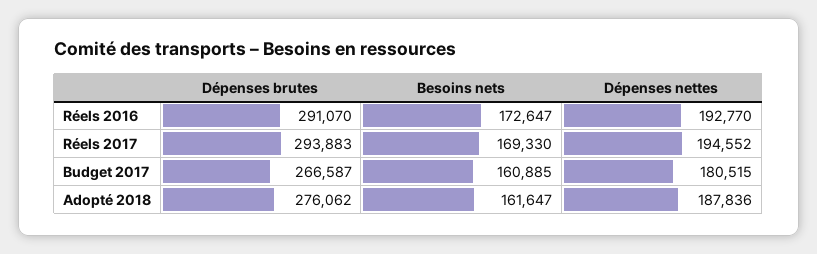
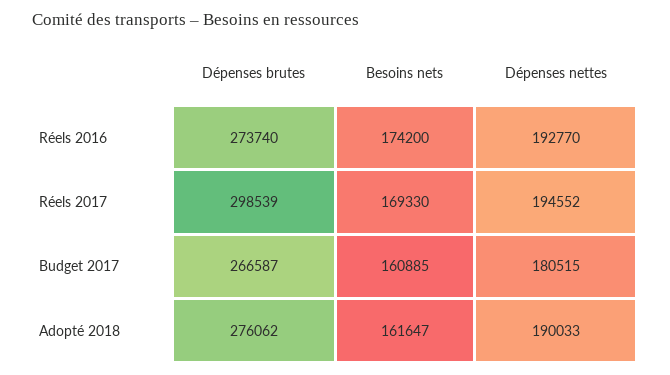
Dépenses brutes, Réels 2016: 291070 -> 273740
Besoins nets, Réels 2016: 172647 -> 174200
Dépenses brutes, Réels 2017: 293883 -> 298539
Dépenses nettes, Adopté 2018: 187836 -> 190033

